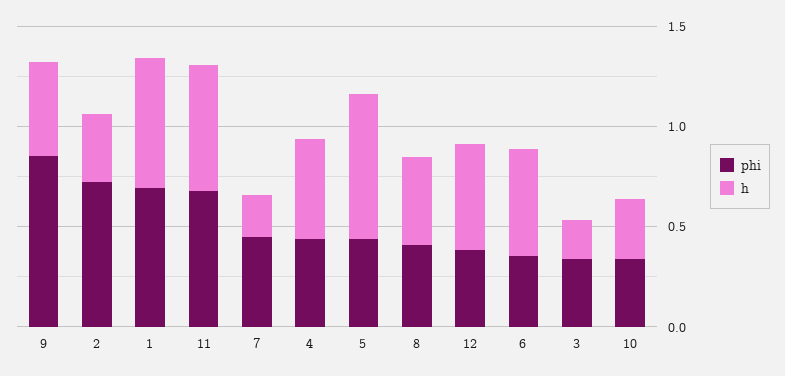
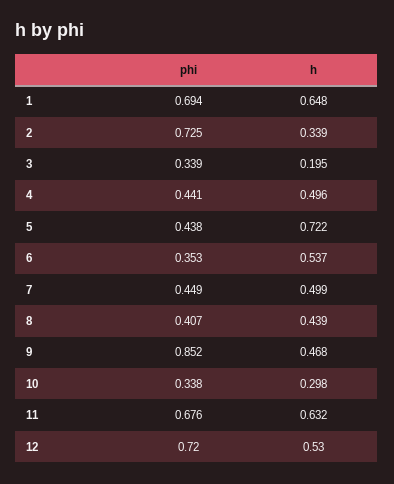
h, 7: 0.2 -> 0.499
phi, 12: 0.4 -> 0.72

